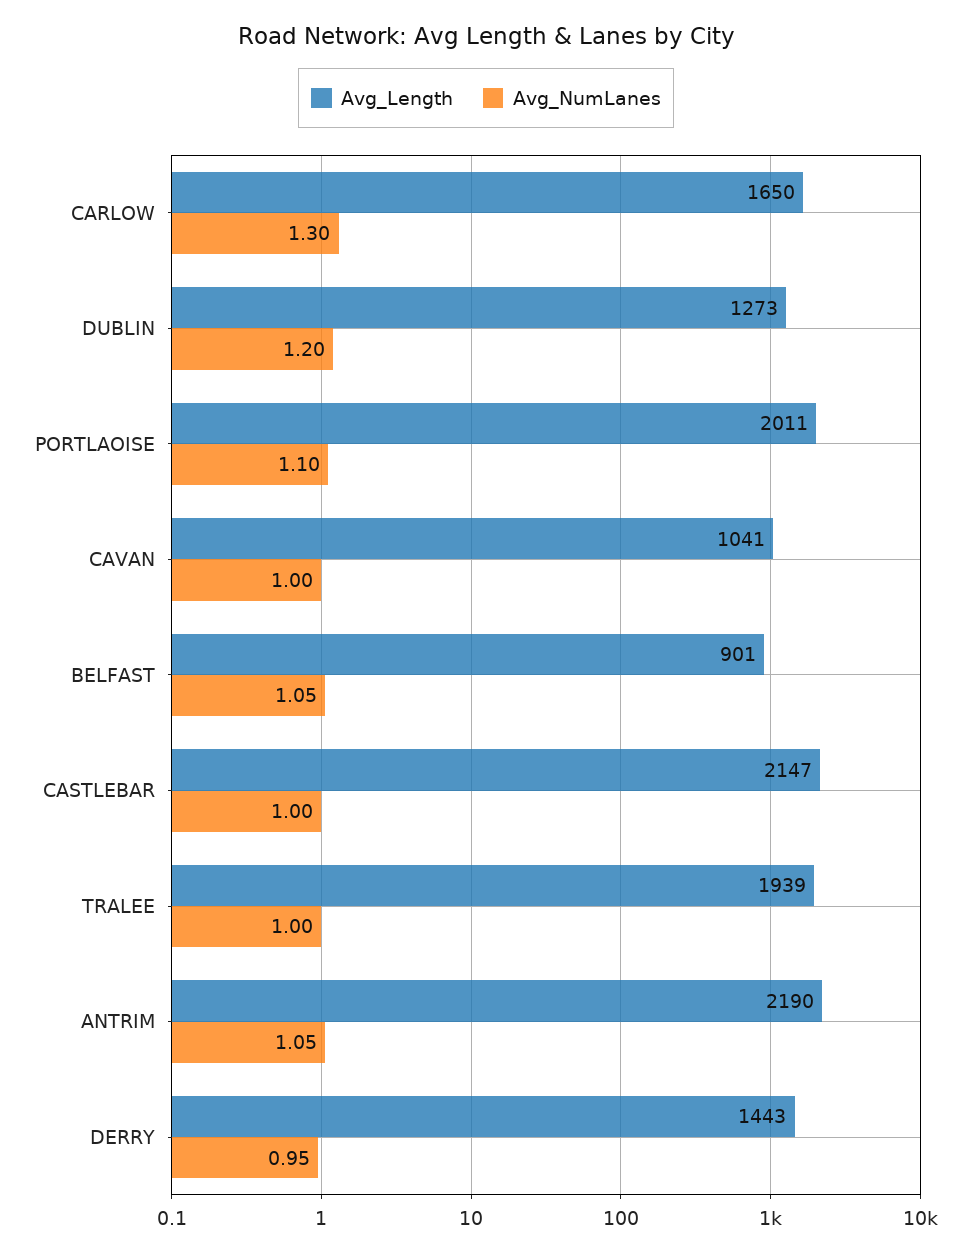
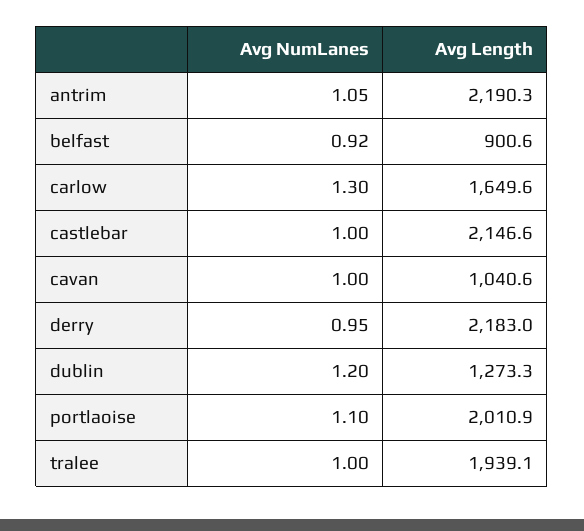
Avg_NumLanes, BELFAST: 1.05 -> 0.92
Avg_Length, DERRY: 1443 -> 2183

